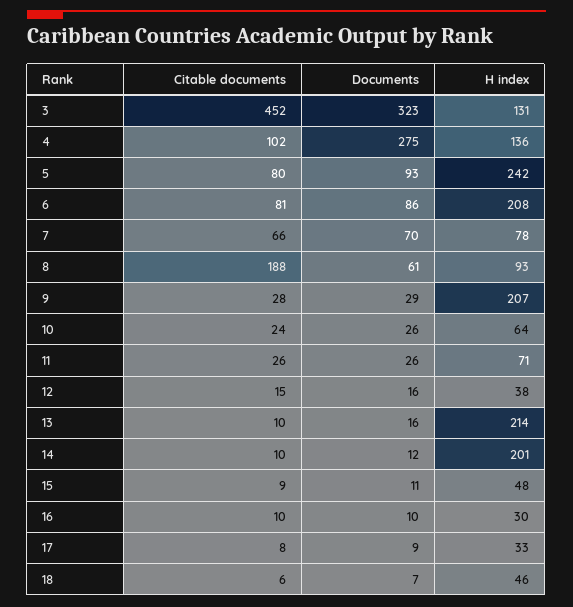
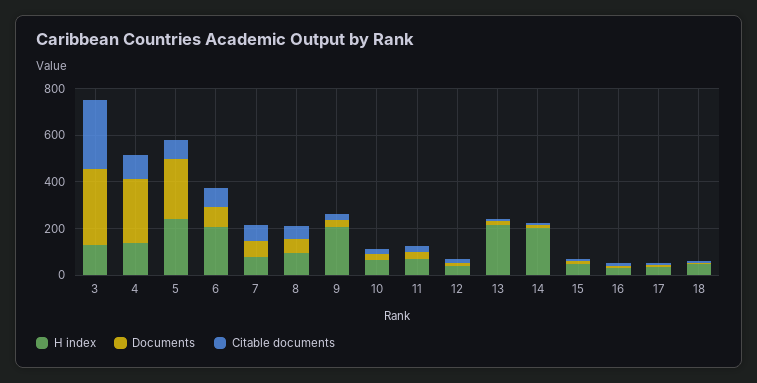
Citable documents, 3: 452 -> 300
Documents, 5: 93 -> 250
Citable documents, 8: 188 -> 50

